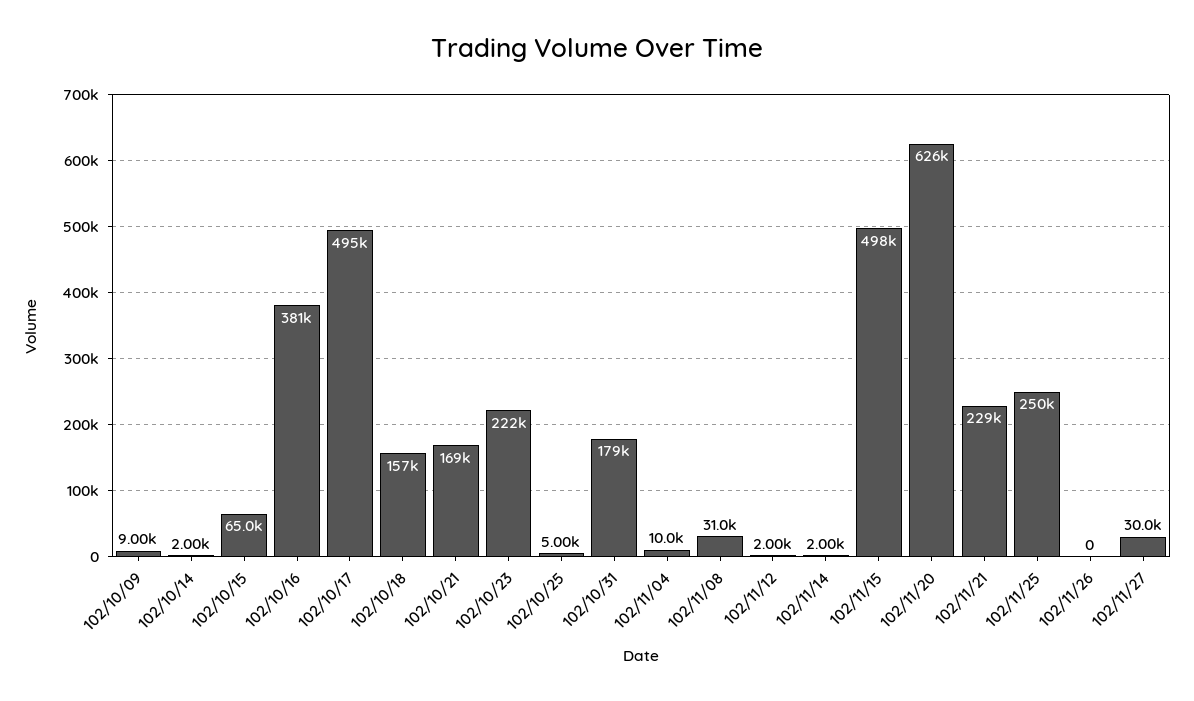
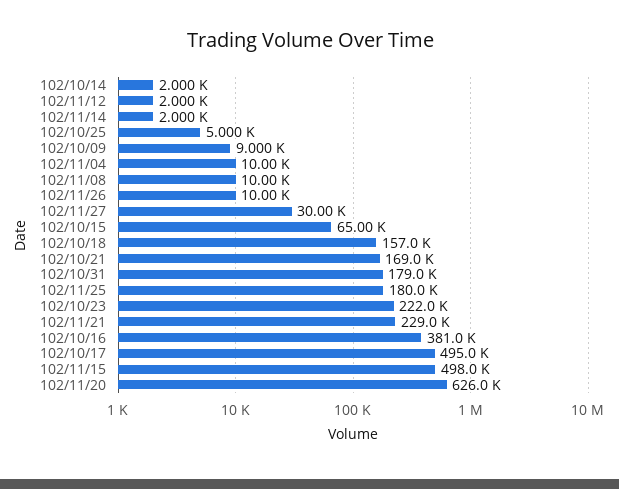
102/11/08: 31000 -> 10000
102/11/25: 250000 -> 180000
102/11/26: 0 -> 10000

